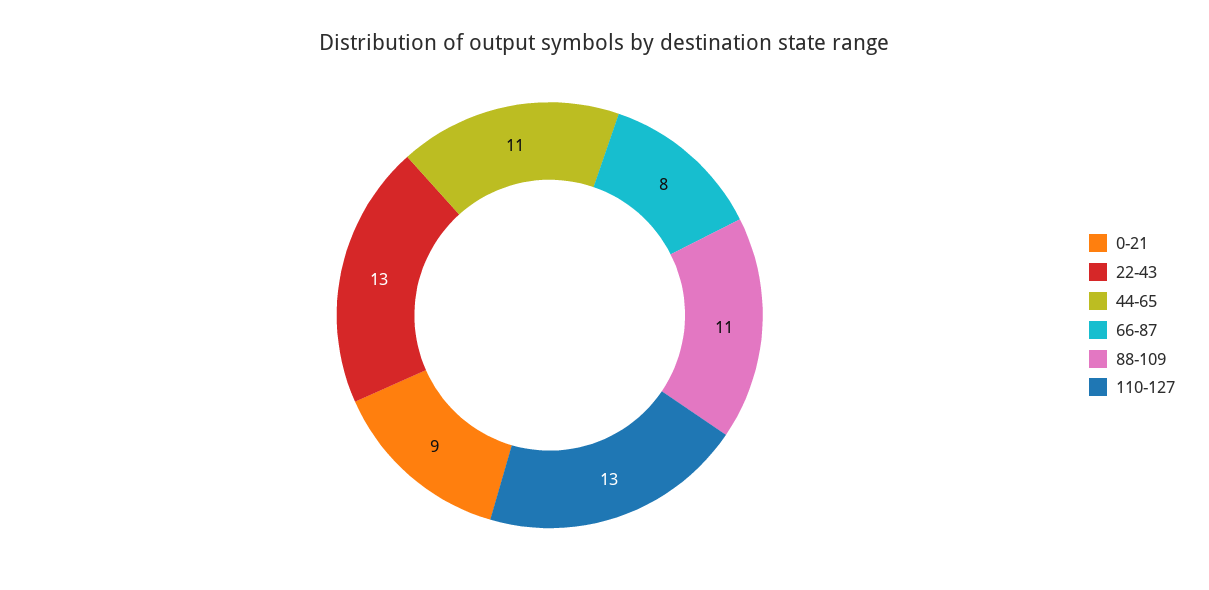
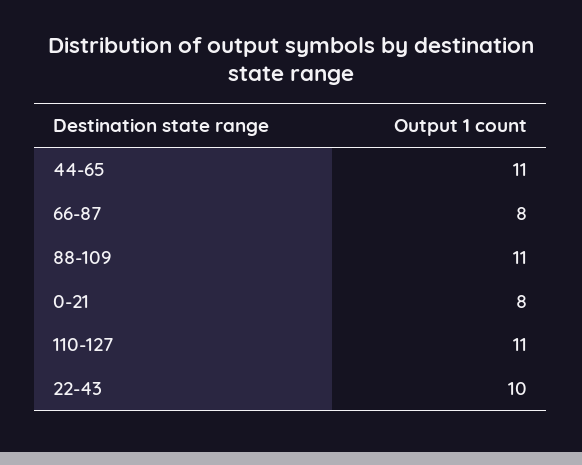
0-21: 9 -> 8
22-43: 13 -> 10
110-127: 13 -> 11

